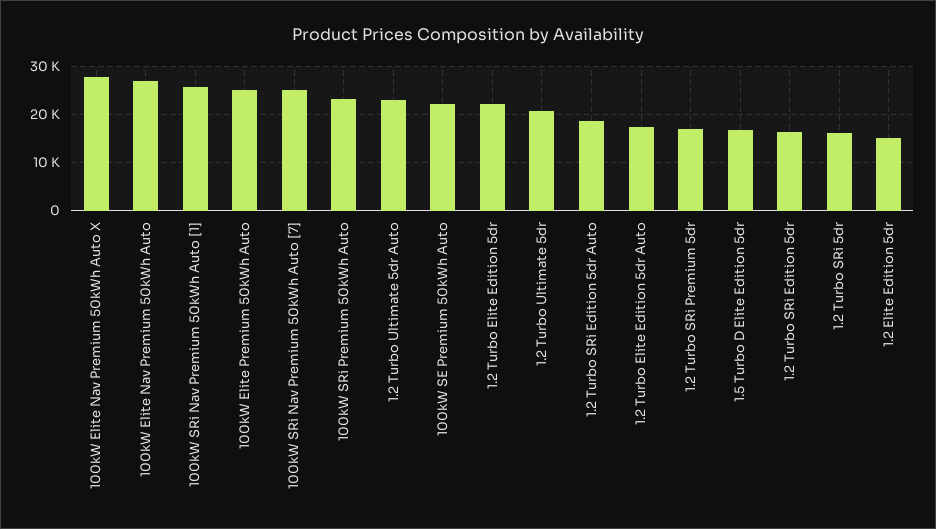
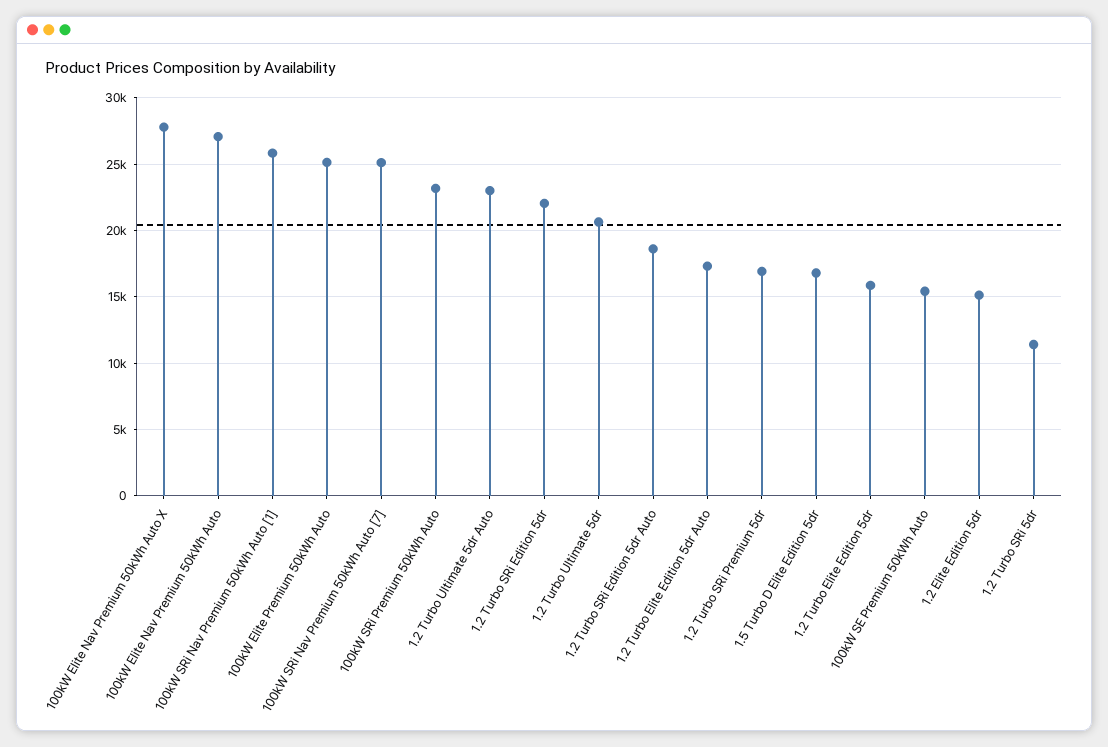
100kW SE Premium 50kWh Auto: 22000 -> 15500
1.2 Turbo Elite Edition 5dr: 22000 -> 16000
1.2 Turbo SRi Edition 5dr: 16000 -> 22000
1.2 Turbo SRi 5dr: 16000 -> 11500

